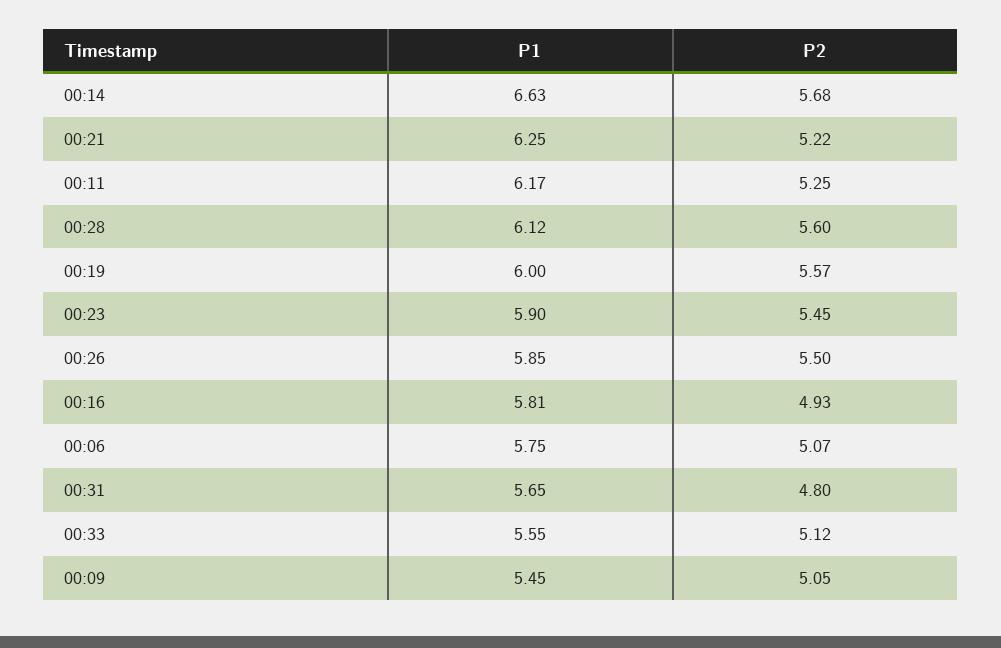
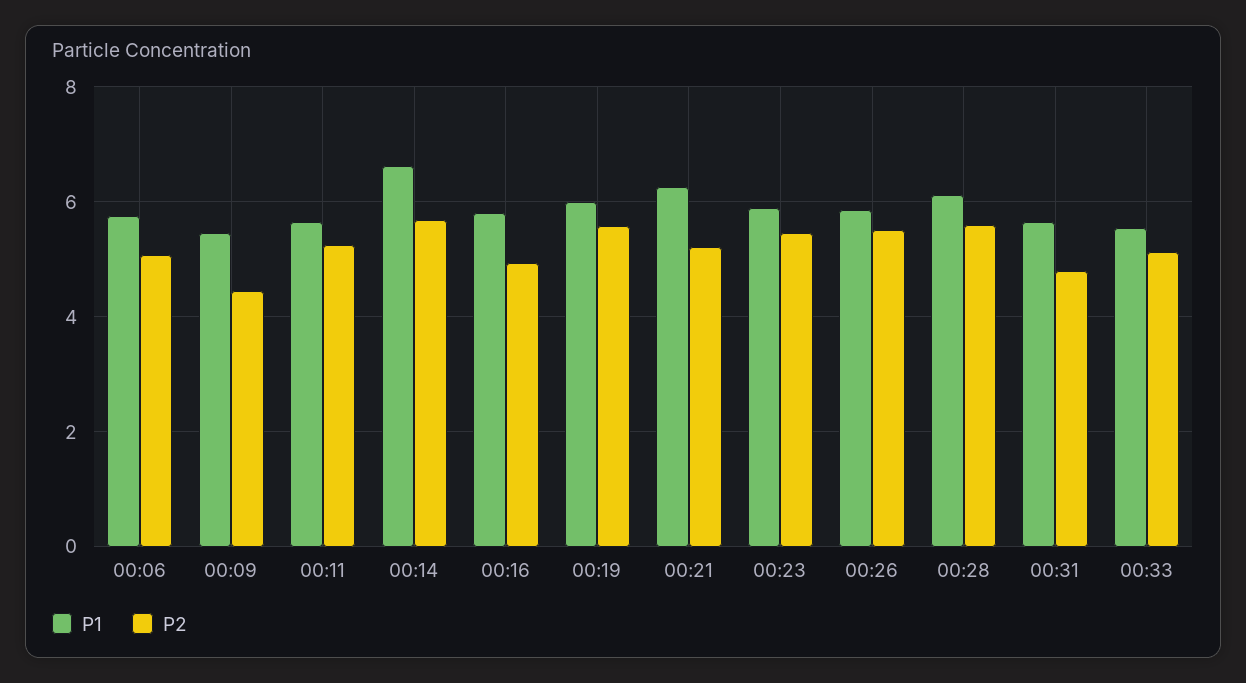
P1, 00:11: 6.17 -> 5.6
P2, 00:09: 5.05 -> 4.4

